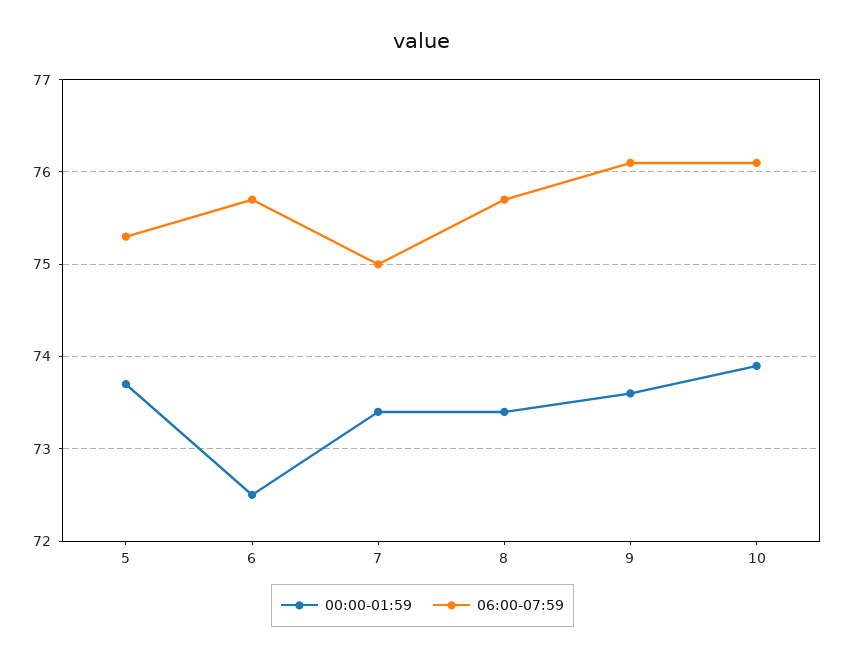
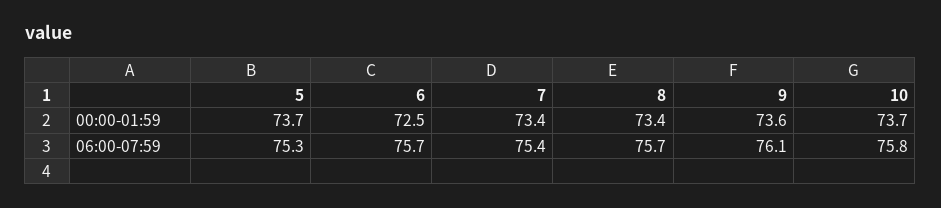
06:00-07:59, 7: 75 -> 75.4
00:00-01:59, 10: 73.9 -> 73.7
06:00-07:59, 10: 76.1 -> 75.8

